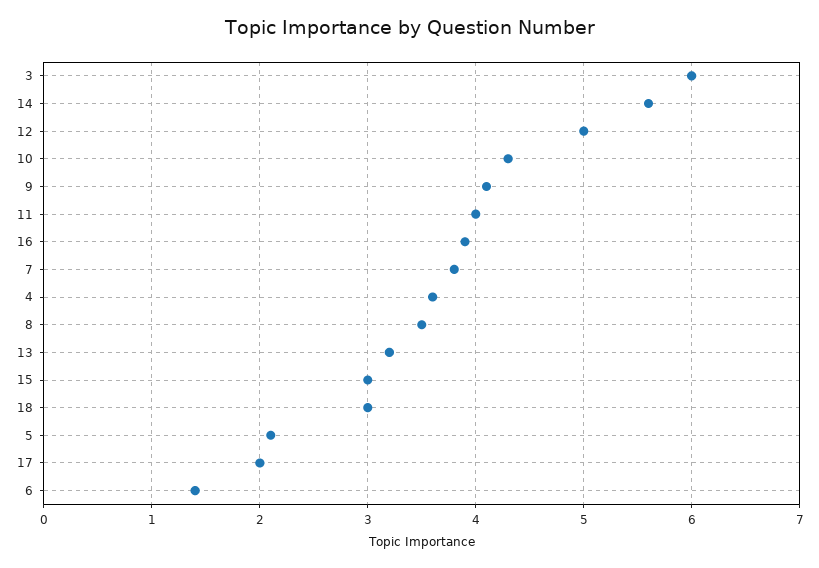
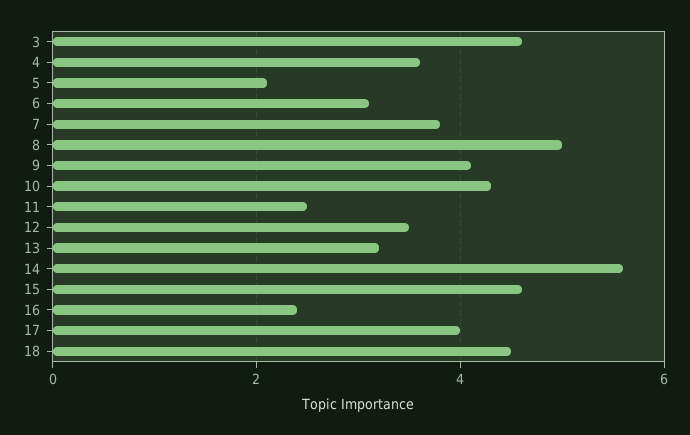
3: 6 -> 4.5
12: 5 -> 3.5
11: 4 -> 2.5
16: 3.9 -> 2.5
8: 3.5 -> 5
15: 3 -> 4.5
18: 3 -> 4.5
17: 2 -> 4
6: 1.4 -> 3

